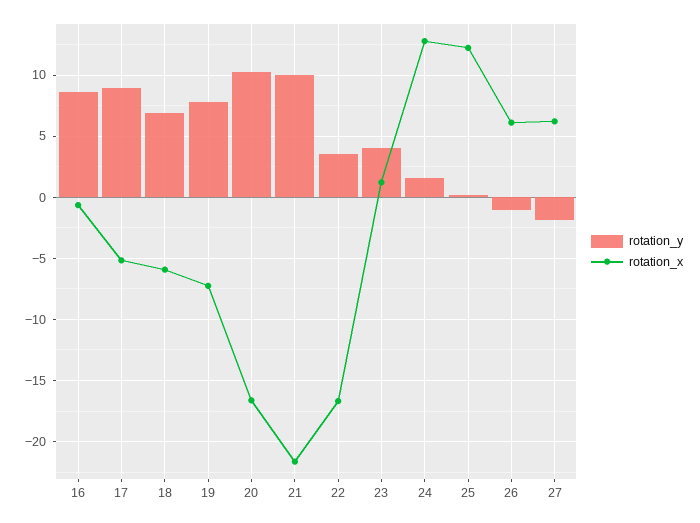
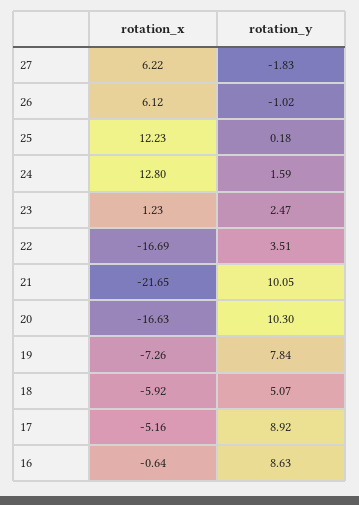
rotation_y, 18: 7 -> 5.07
rotation_y, 23: 4 -> 2.47

